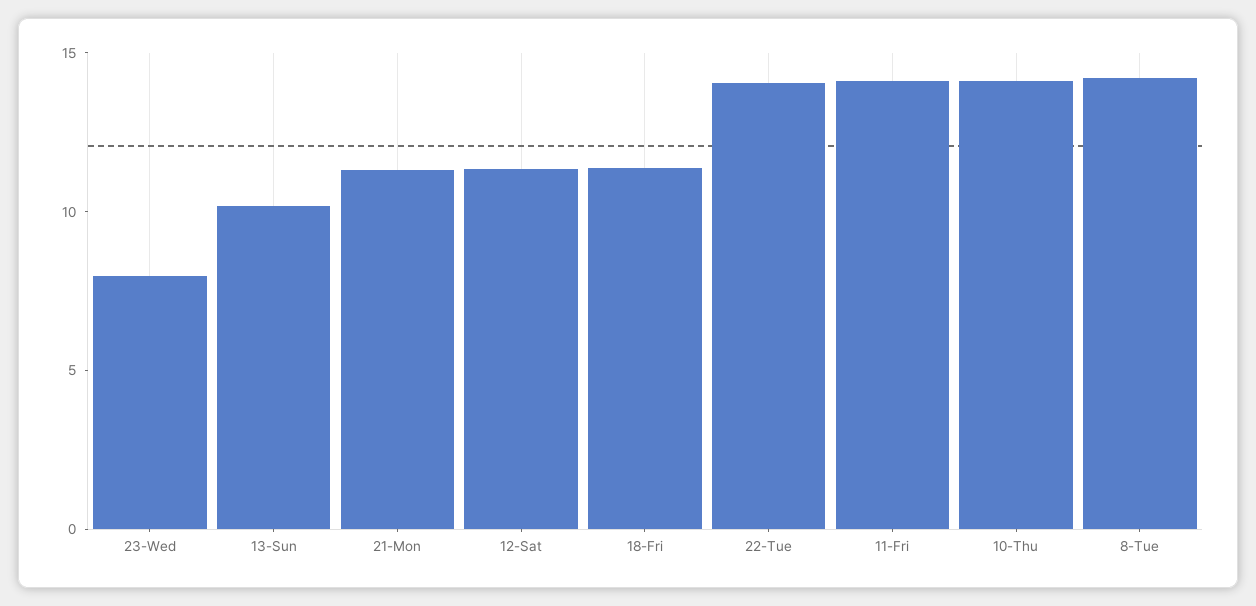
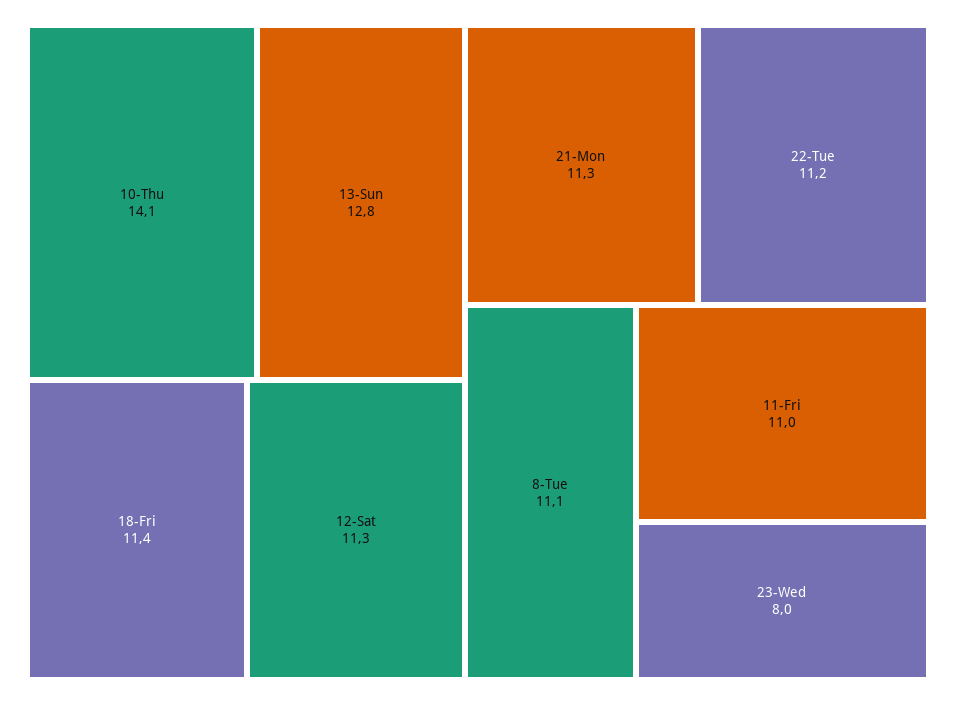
13-Sun: 10 -> 12.8
22-Tue: 14 -> 11.2
11-Fri: 14 -> 11
8-Tue: 14 -> 11.1

